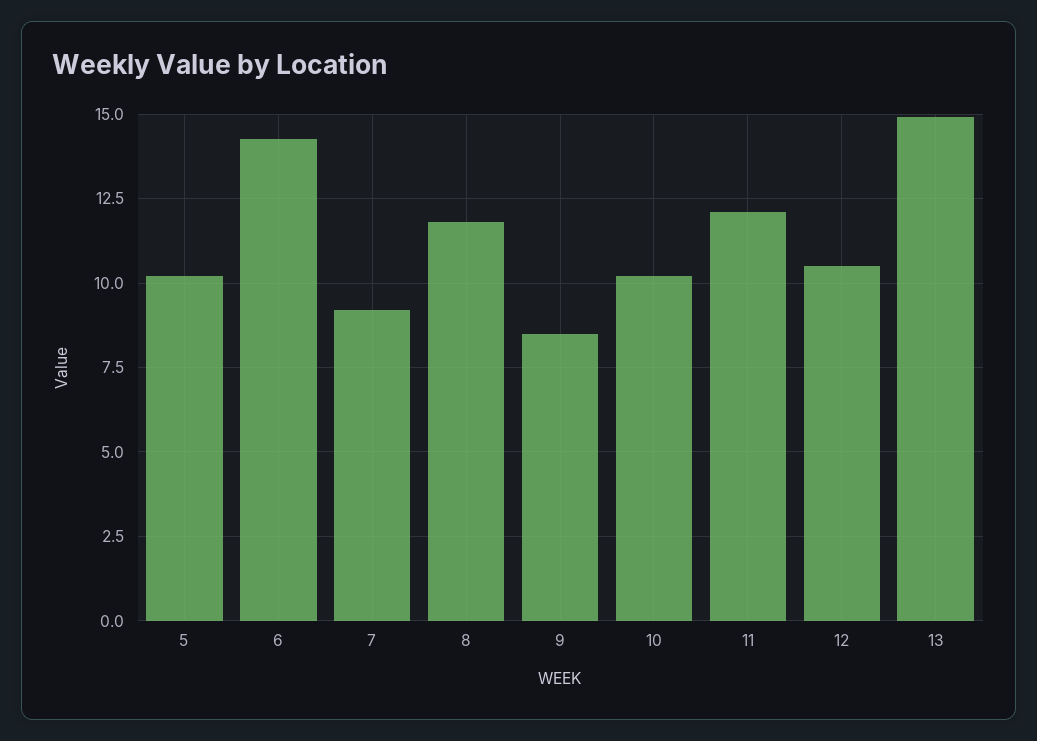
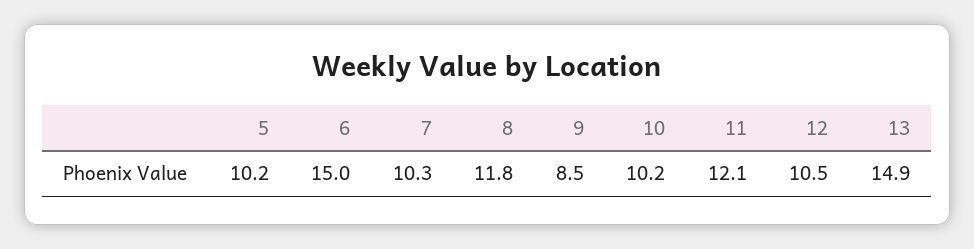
6: 14.25 -> 15
7: 9.25 -> 10.3

